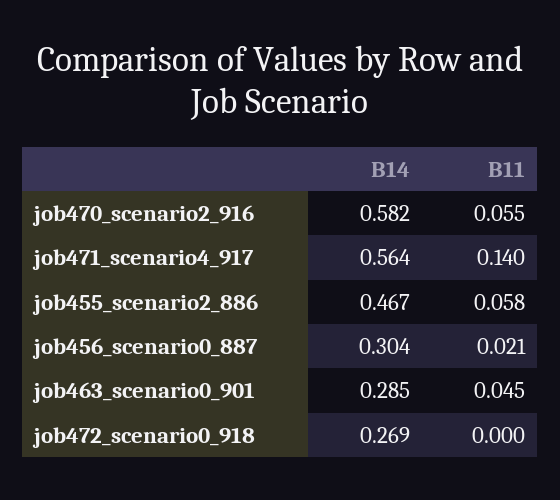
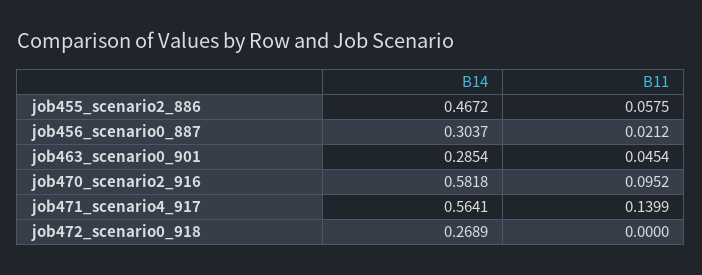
B11, job470_scenario2_916: 0.055 -> 0.0952

